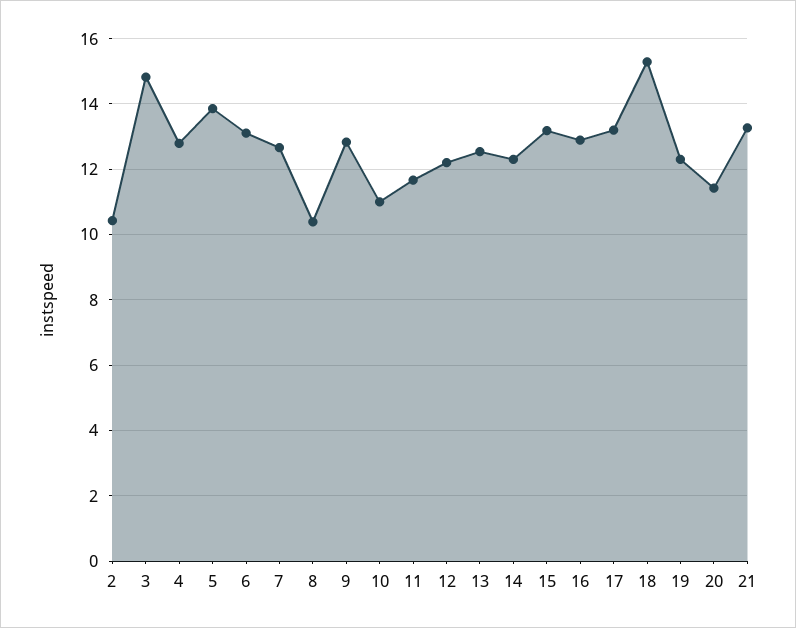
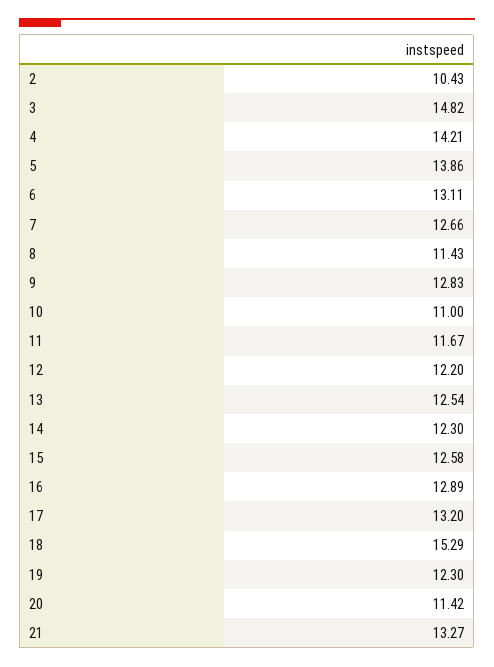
4: 12.8 -> 14.21
8: 10.4 -> 11.43
15: 13.2 -> 12.58

